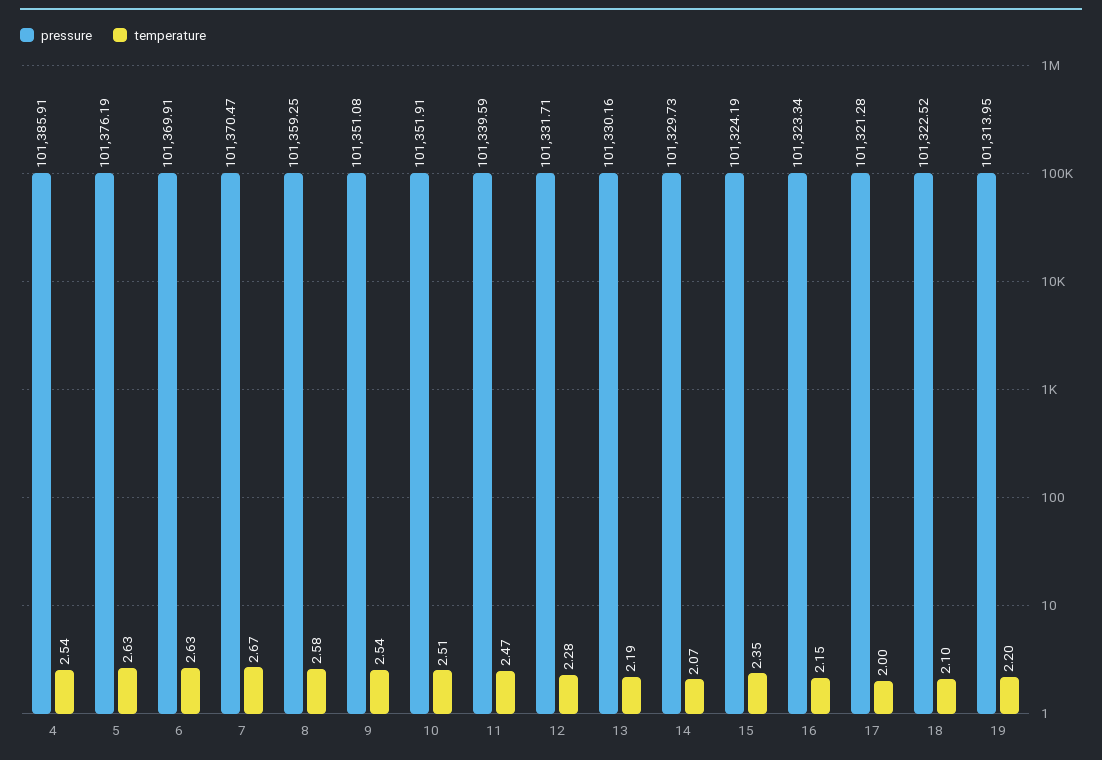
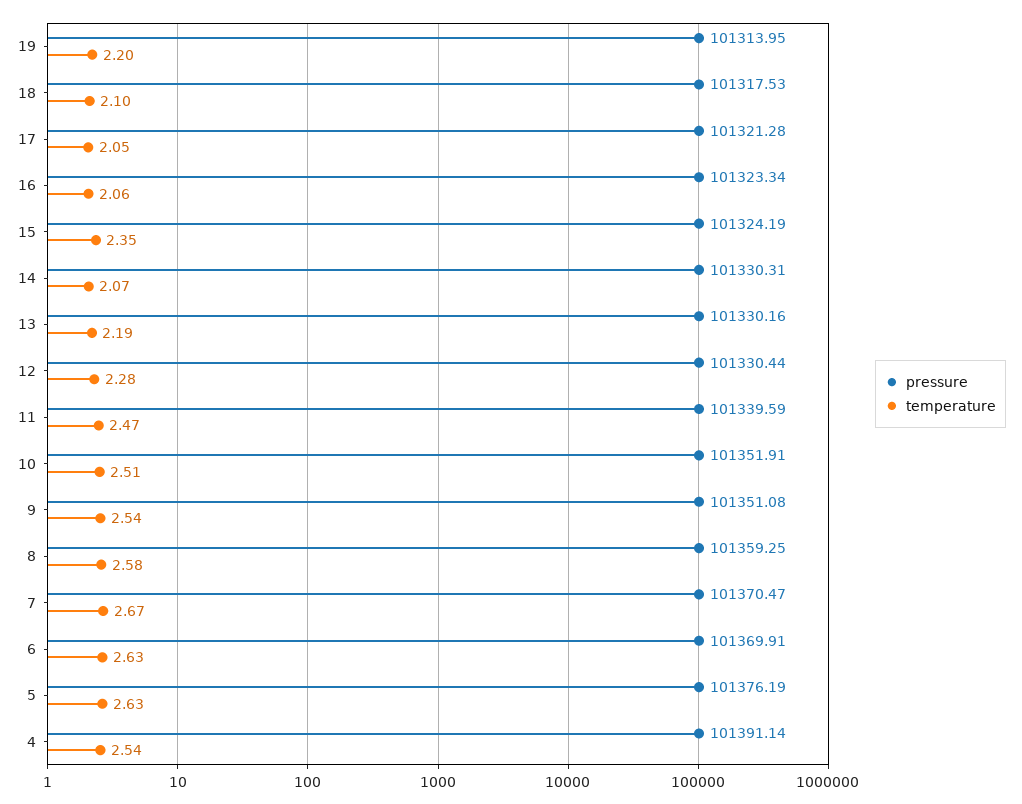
pressure, 4: 101385.91 -> 101391.14
pressure, 12: 101331.71 -> 101330.44
pressure, 14: 101329.73 -> 101330.31
temperature, 16: 2.15 -> 2.06
temperature, 17: 2 -> 2.05
pressure, 18: 101322.52 -> 101317.53

